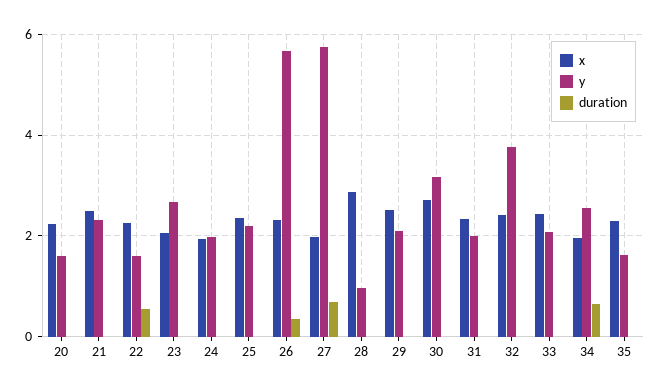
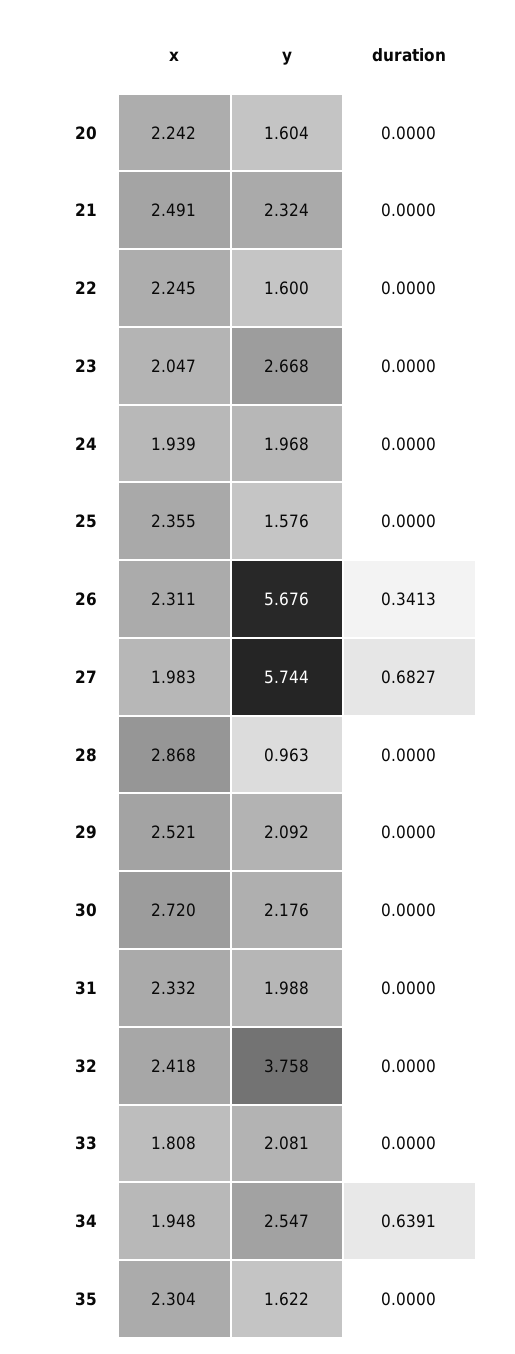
duration, 22: 0.6 -> 0
y, 25: 2.2 -> 1.576
y, 30: 3.2 -> 2.176
x, 33: 2.4 -> 1.808

